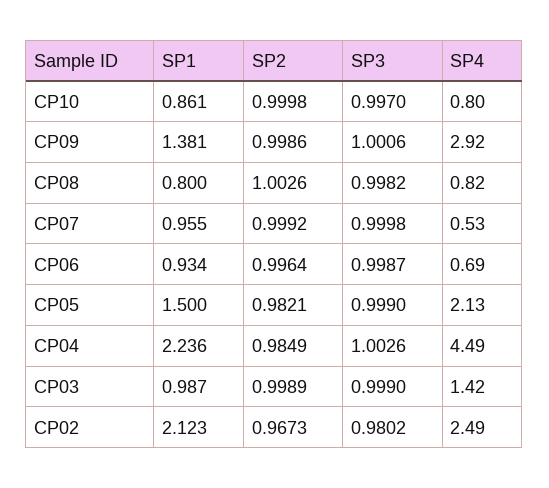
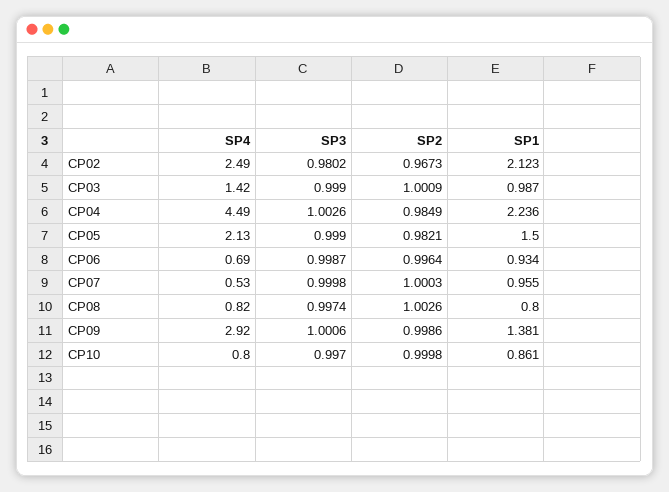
SP3, CP08: 0.9982 -> 0.9974
SP2, CP07: 0.9992 -> 1.0003
SP2, CP03: 0.9989 -> 1.0009

